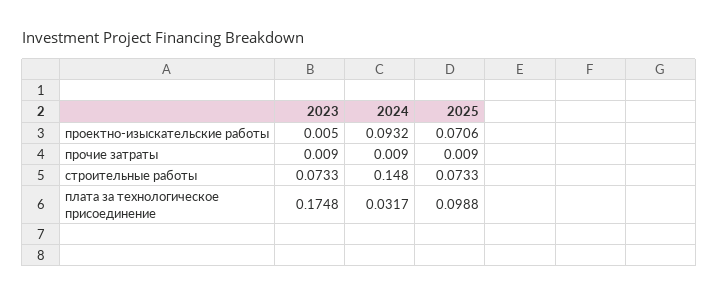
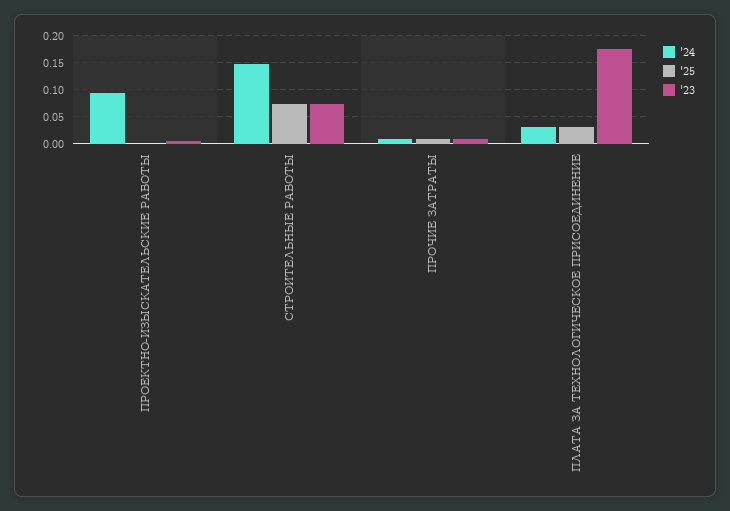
2025, проектно-изыскательские работы: 0.0706 -> 0
2025, плата за технологическое присоединение: 0.0988 -> 0.025

